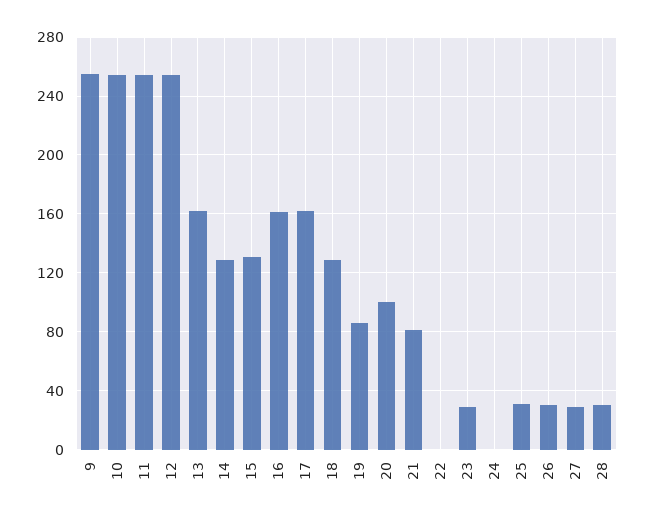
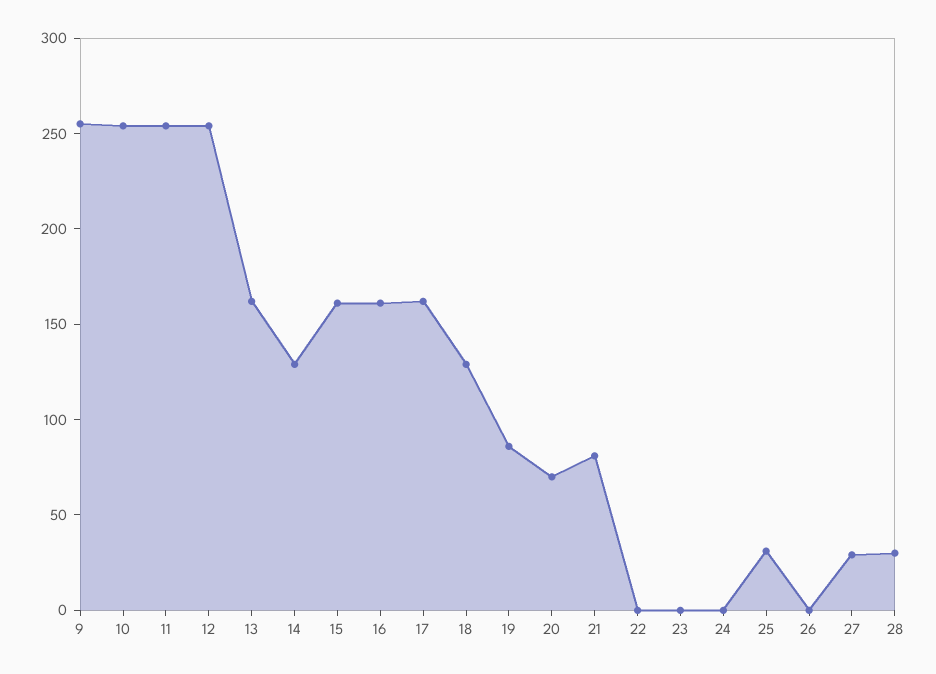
15: 130 -> 160
20: 100 -> 70
23: 30 -> 0
26: 30 -> 0

